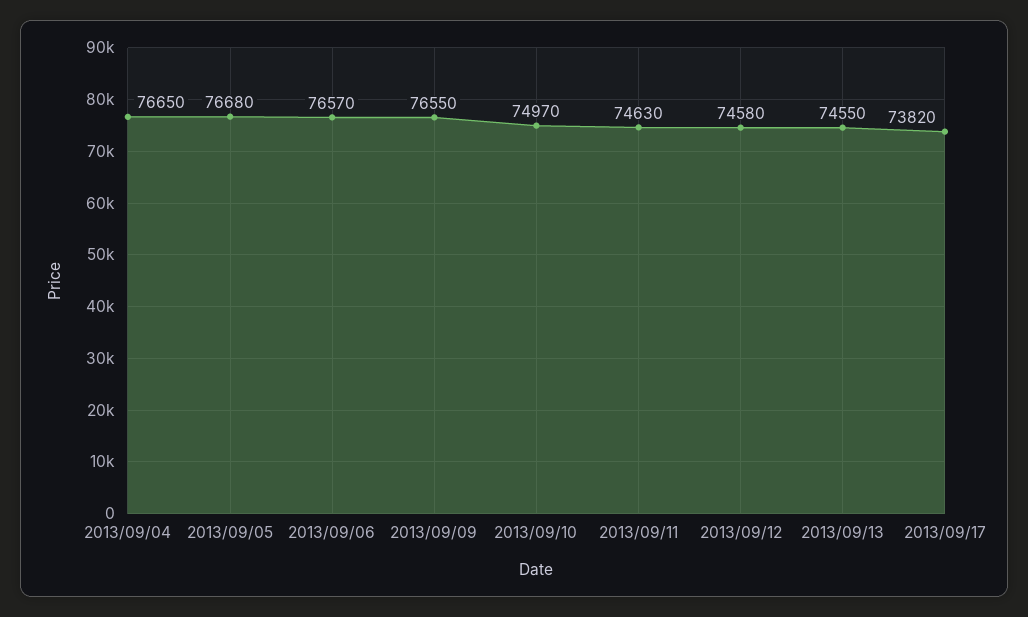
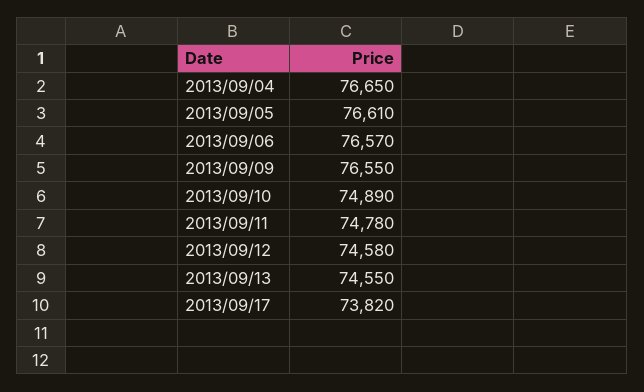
2013/09/05: 76680 -> 76610
2013/09/10: 74970 -> 74890
2013/09/11: 74630 -> 74780

